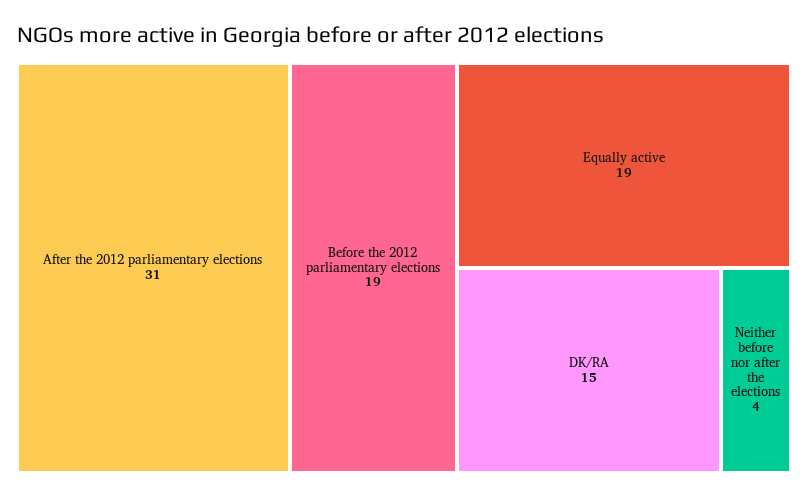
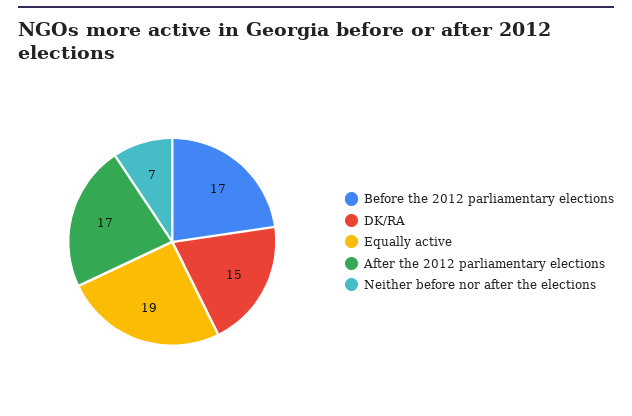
After the 2012 parliamentary elections: 31 -> 17
Before the 2012 parliamentary elections: 19 -> 17
Neither before nor after the elections: 4 -> 7

